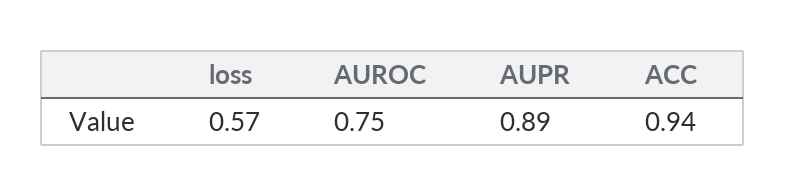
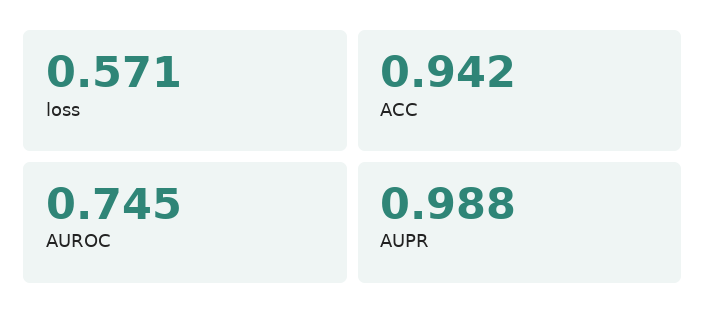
AUPR: 0.89 -> 0.988

